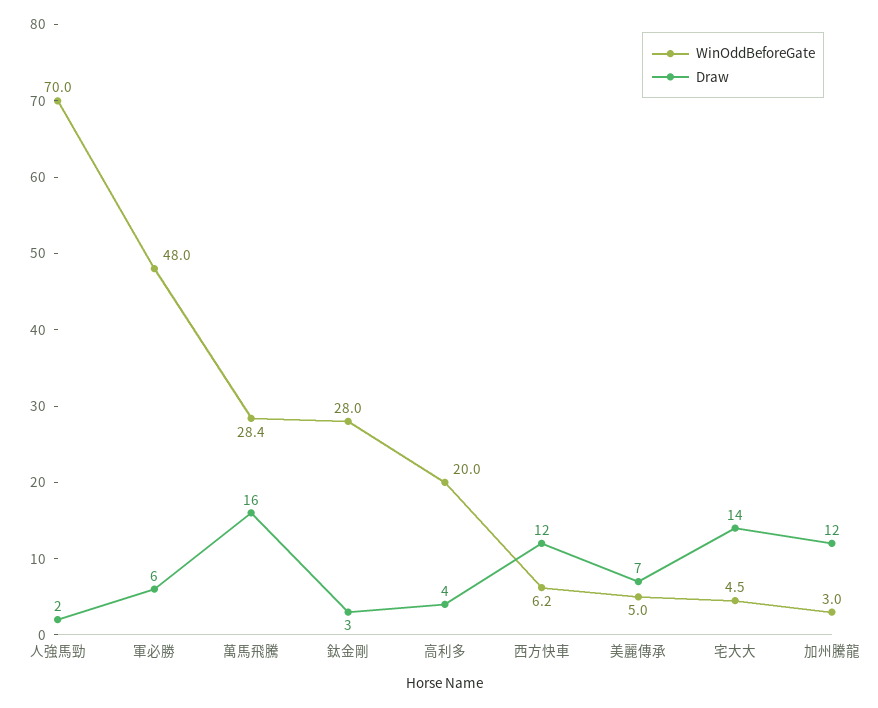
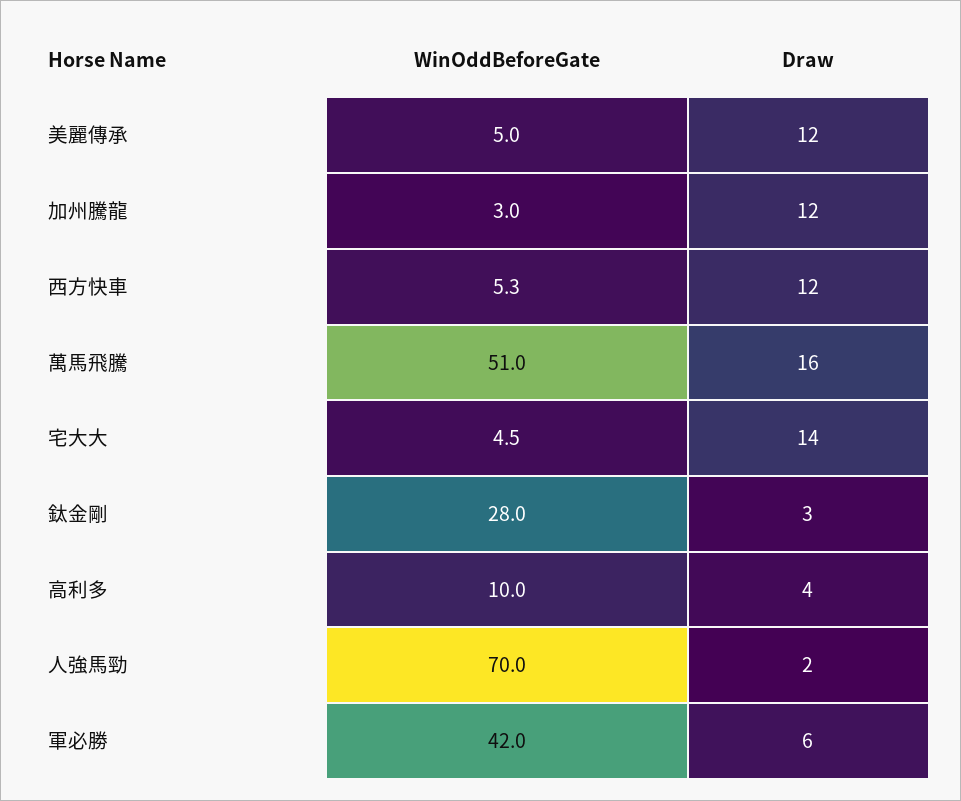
WinOddBeforeGate, 軍必勝: 48 -> 42
WinOddBeforeGate, 萬馬飛騰: 28.4 -> 51
WinOddBeforeGate, 高利多: 20 -> 10
WinOddBeforeGate, 西方快車: 6.2 -> 5.3
Draw, 美麗傳承: 7 -> 12

